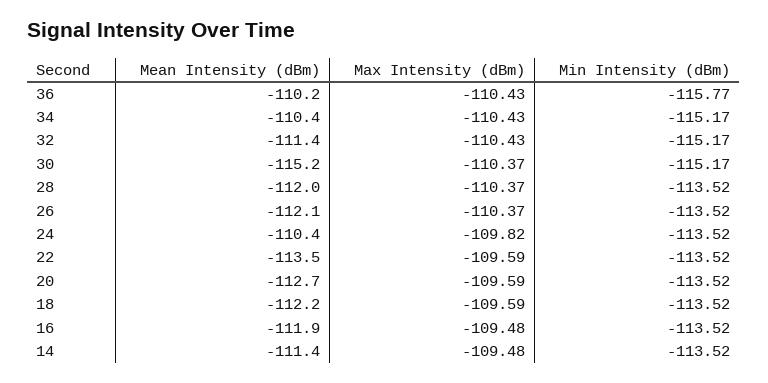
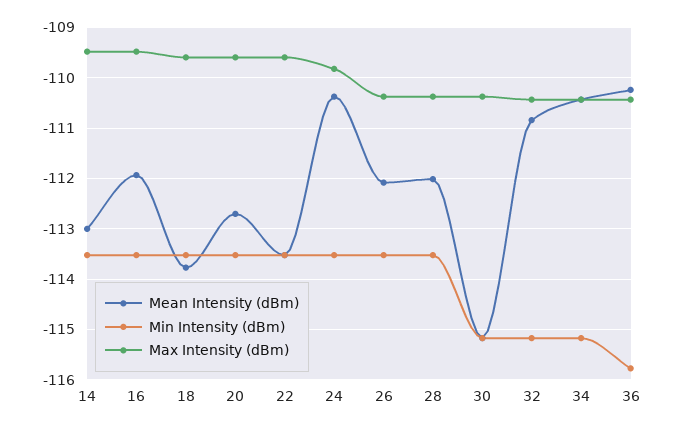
Mean Intensity (dBm), 32: -111.4 -> -110.8
Mean Intensity (dBm), 18: -112.2 -> -113.8
Mean Intensity (dBm), 14: -111.4 -> -113

